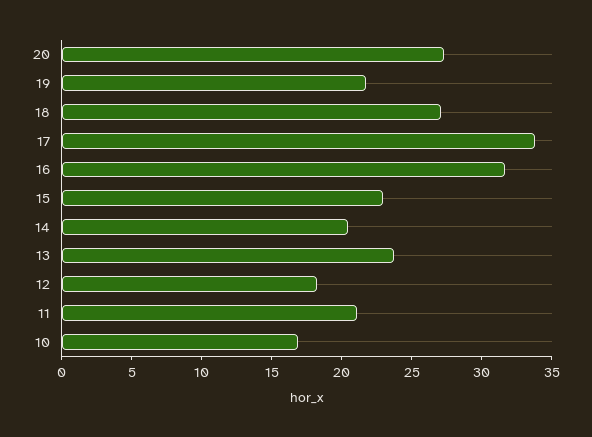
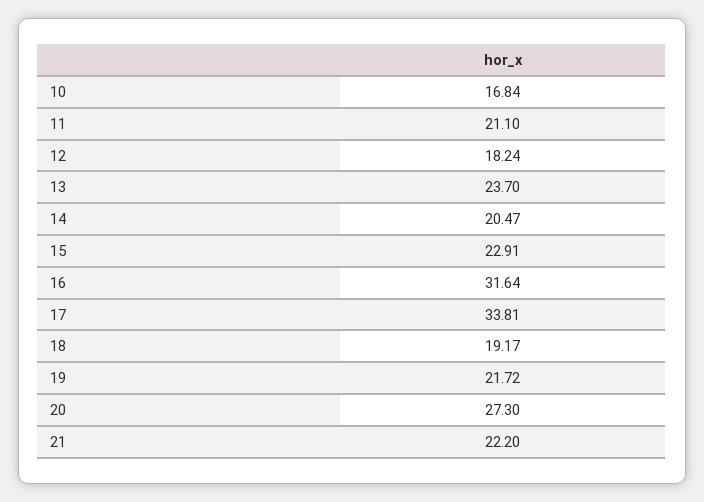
18: 27 -> 19.17
21: none -> 22.2

